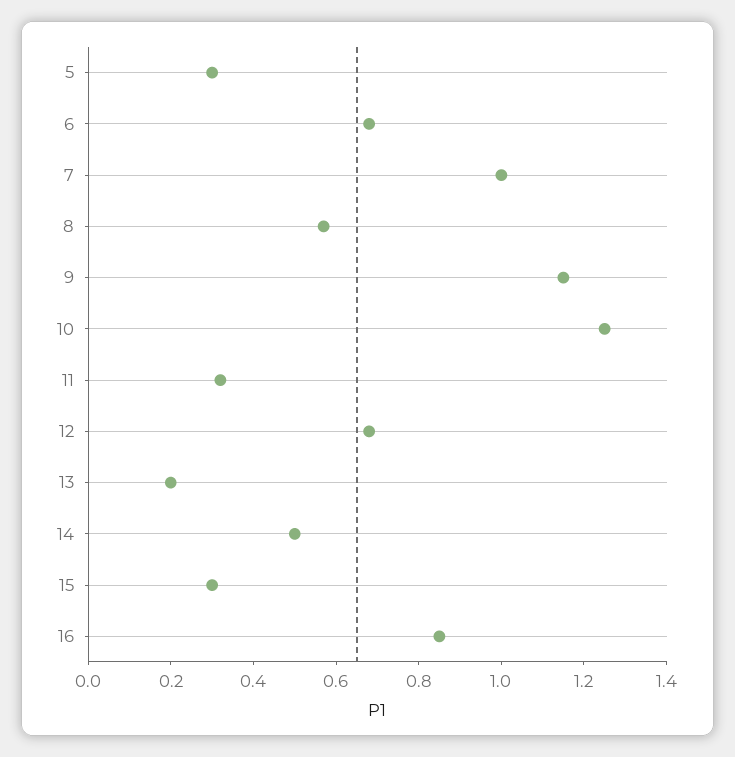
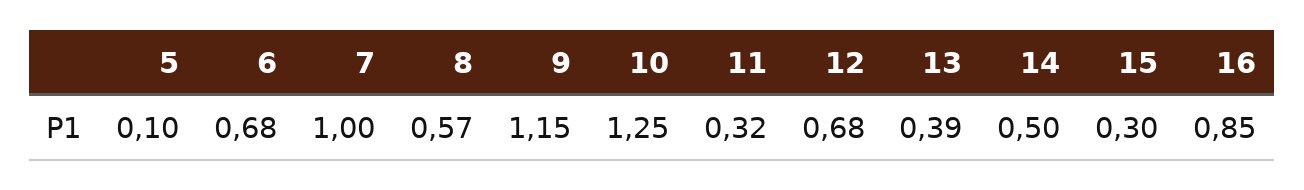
5: 0.3 -> 0.1
13: 0.2 -> 0.39

